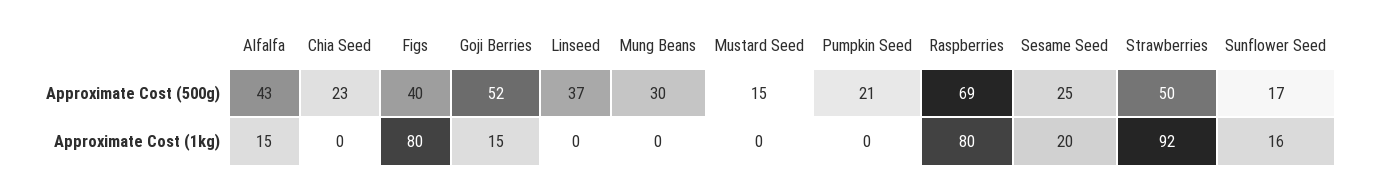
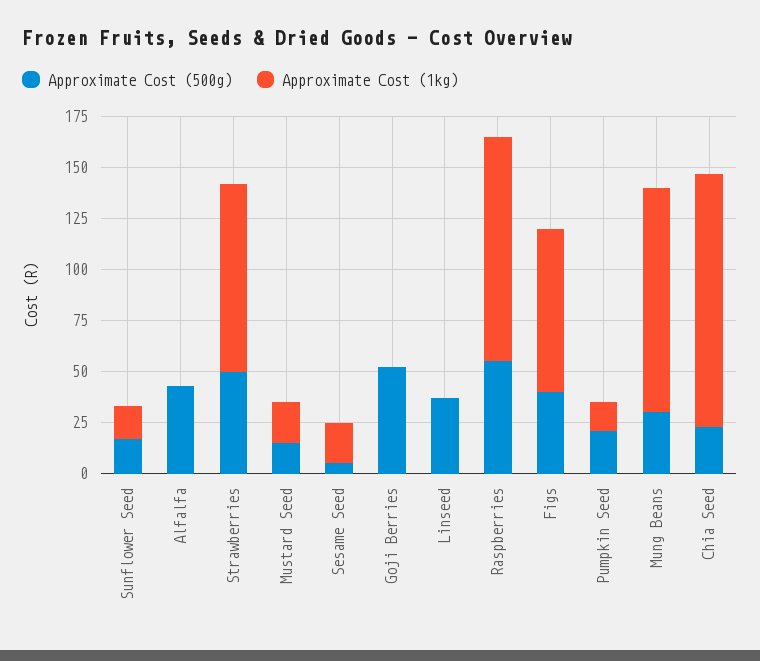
Approximate Cost (500g), Raspberries: 69 -> 55
Approximate Cost (500g), Sesame Seed: 25 -> 5
Approximate Cost (1kg), Alfalfa: 15 -> 0
Approximate Cost (1kg), Chia Seed: 0 -> 125
Approximate Cost (1kg), Goji Berries: 15 -> 0
Approximate Cost (1kg), Mung Beans: 0 -> 110
Approximate Cost (1kg), Mustard Seed: 0 -> 20
Approximate Cost (1kg), Pumpkin Seed: 0 -> 15
Approximate Cost (1kg), Raspberries: 80 -> 110

